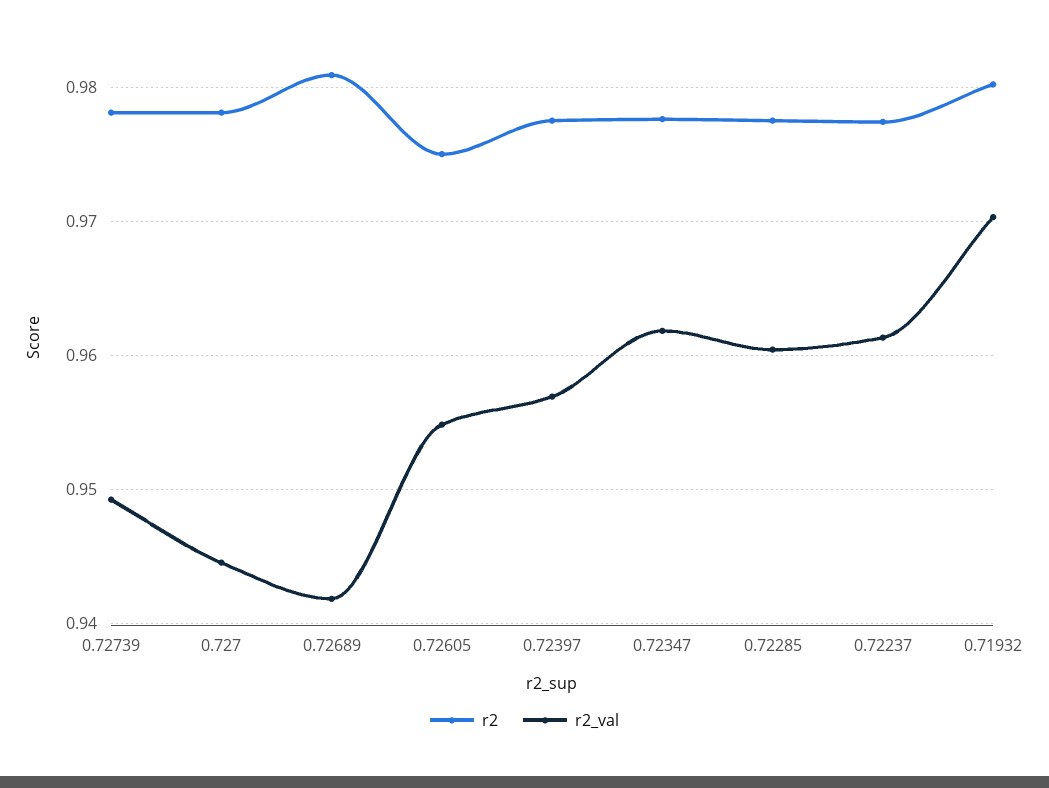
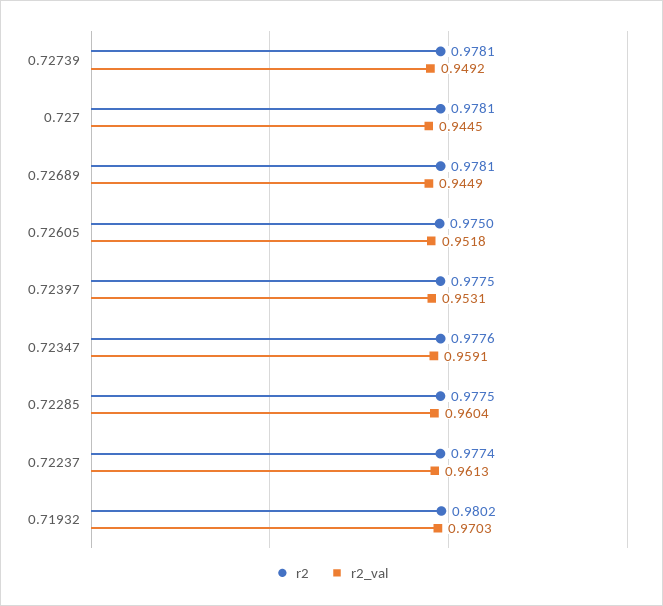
r2, 0.72689: 0.981 -> 0.9781
r2_val, 0.72689: 0.942 -> 0.9449
r2_val, 0.72605: 0.955 -> 0.9518
r2_val, 0.72397: 0.957 -> 0.9531
r2_val, 0.72347: 0.962 -> 0.9591

